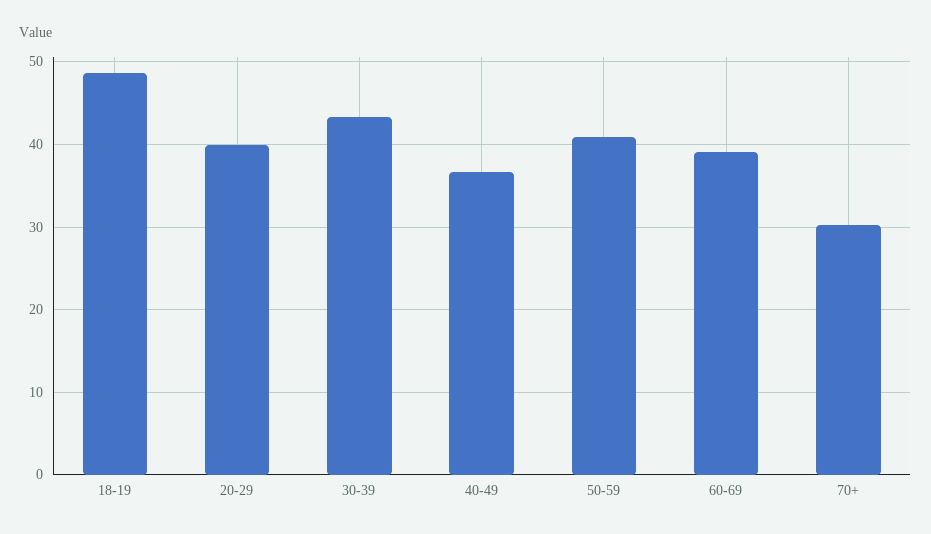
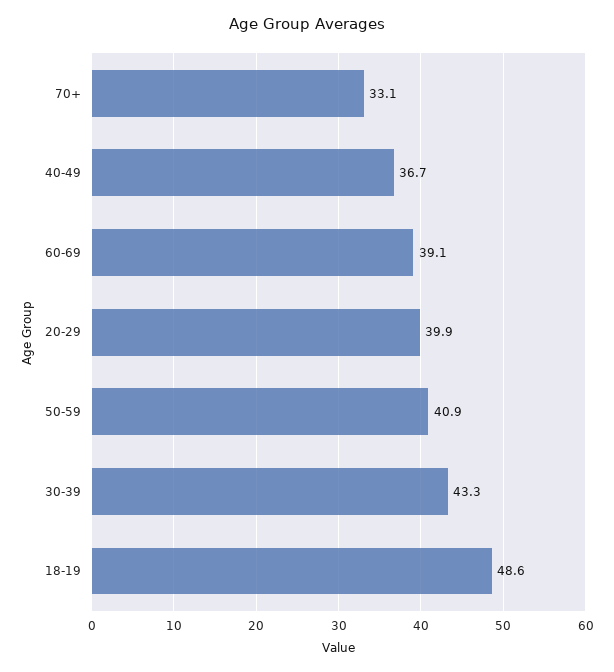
70+: 30 -> 33.1

